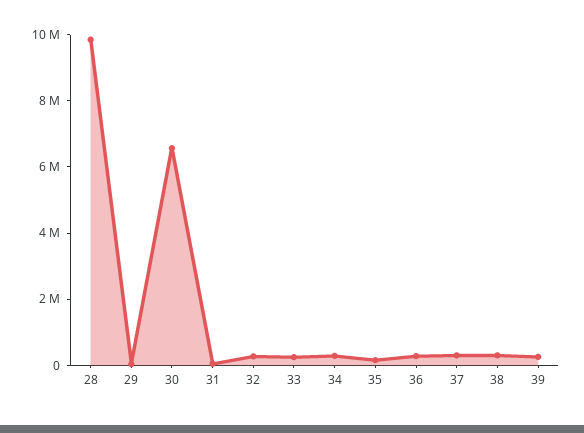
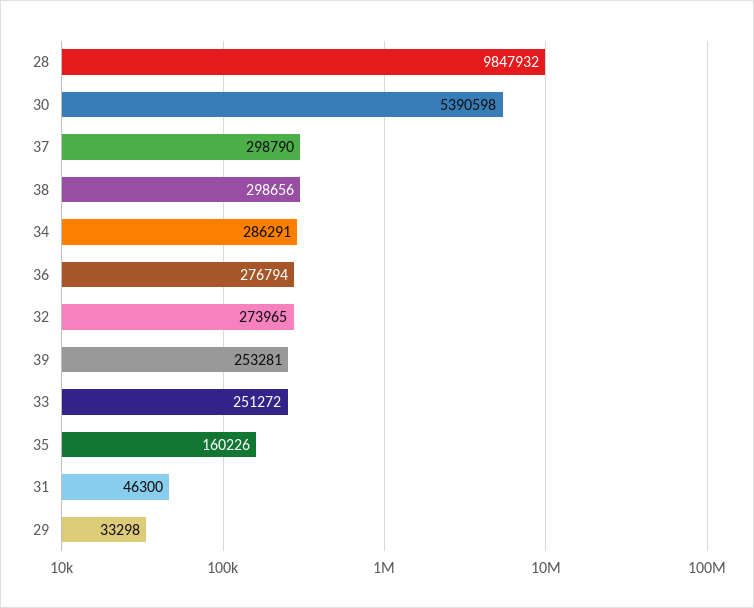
30: 6500000 -> 5390598

